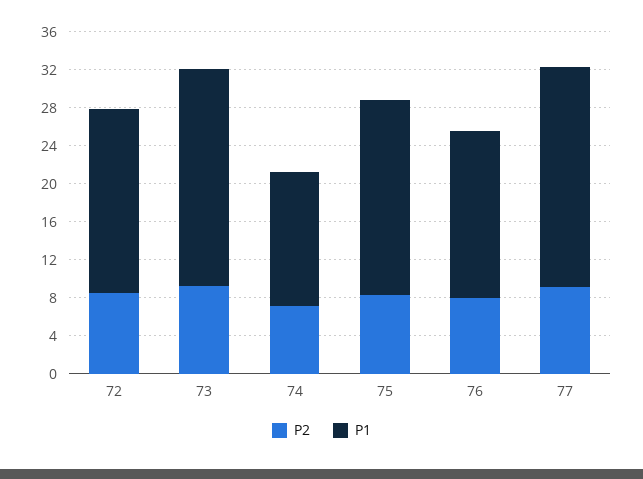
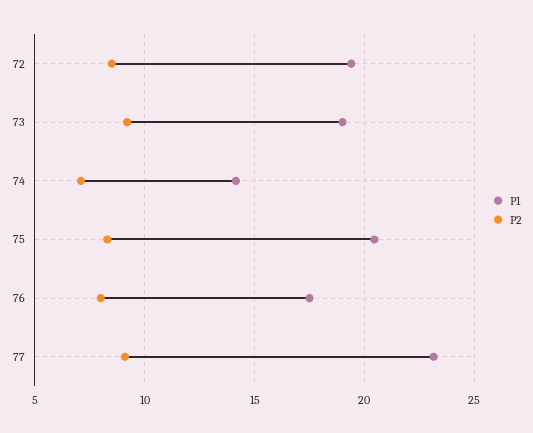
P1, 73: 23 -> 19

